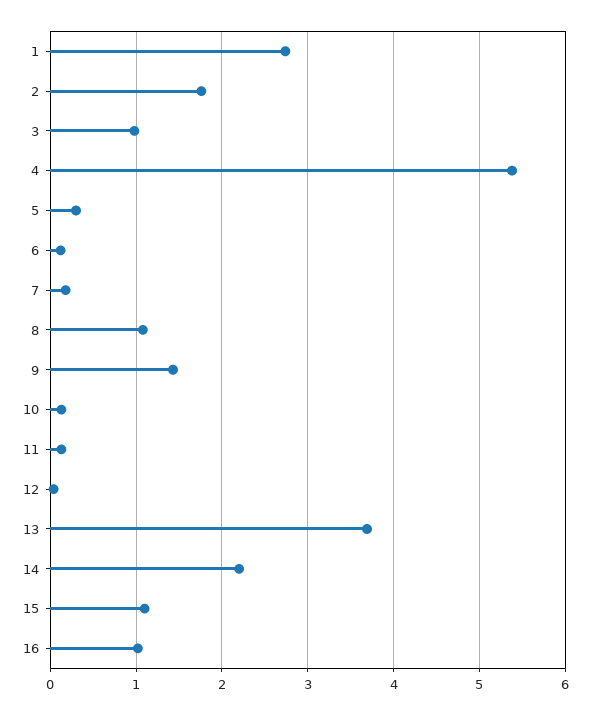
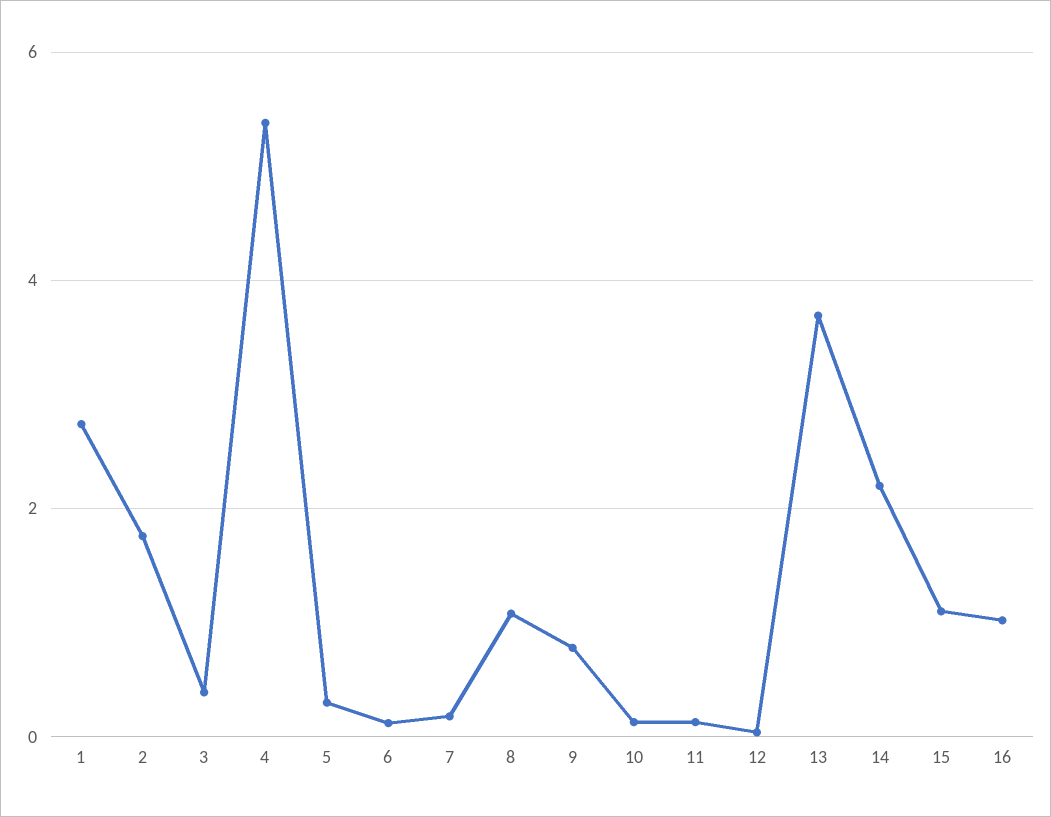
3: 1 -> 0.4
9: 1.4 -> 0.8

